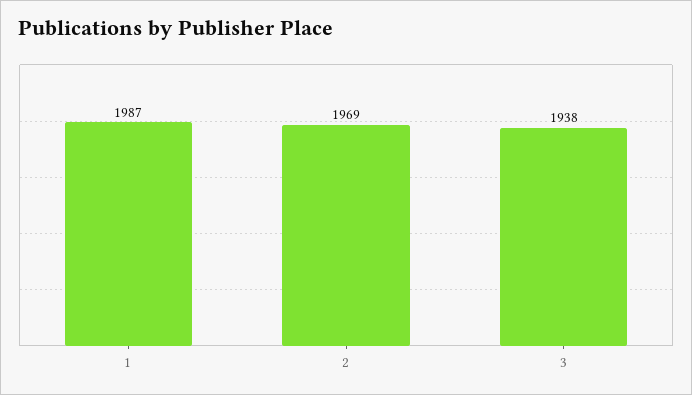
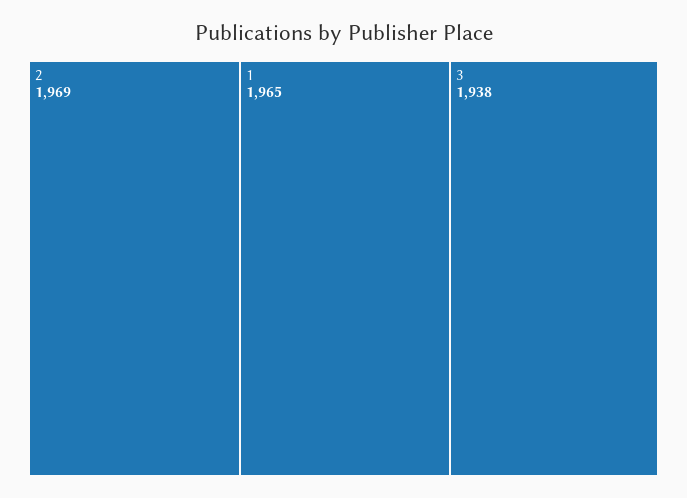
1: 1987 -> 1965

